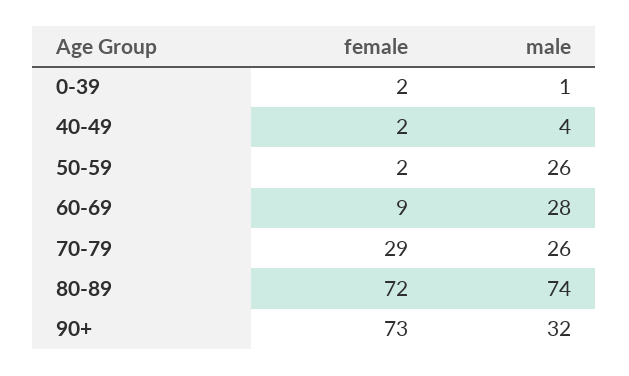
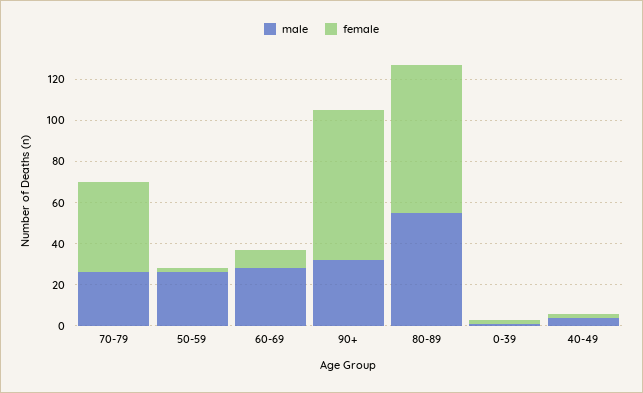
female, 70-79: 29 -> 45
male, 80-89: 74 -> 55

